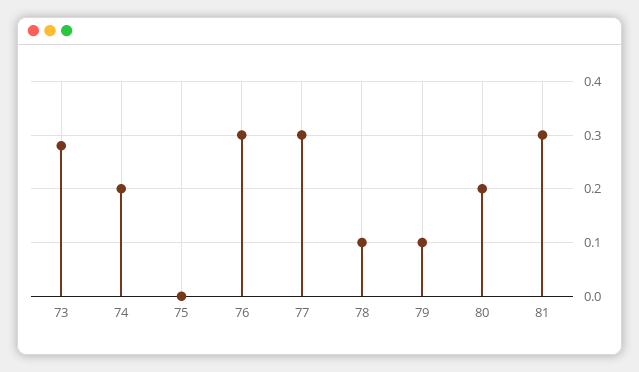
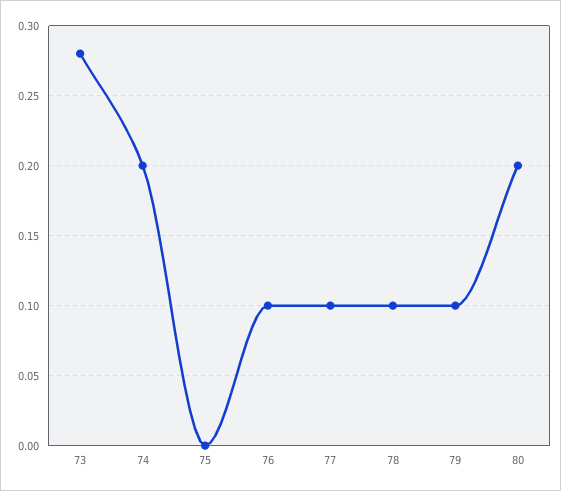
76: 0.3 -> 0.1
77: 0.3 -> 0.1
81: 0.3 -> none

